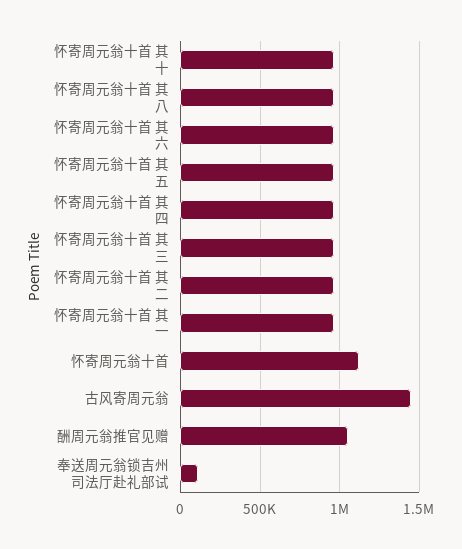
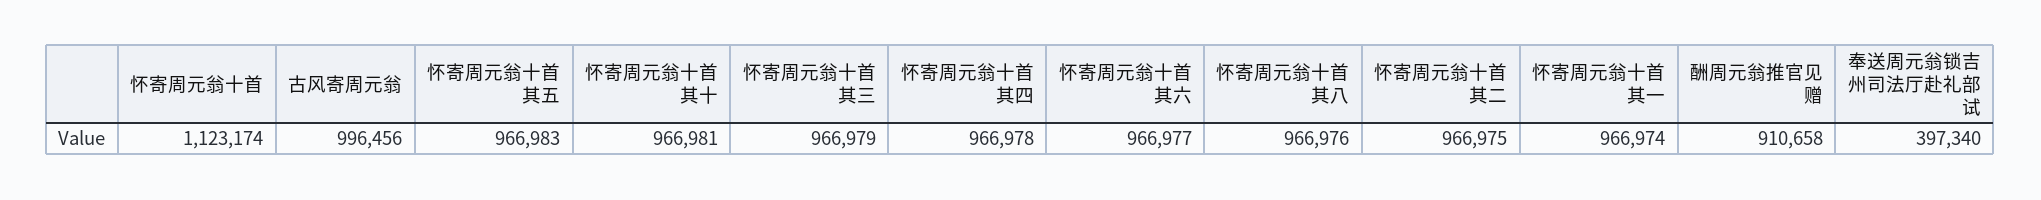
古风寄周元翁: 1450000 -> 996456
酬周元翁推官见赠: 1050000 -> 910658
奉送周元翁锁吉州司法厅赴礼部试: 100000 -> 397340

